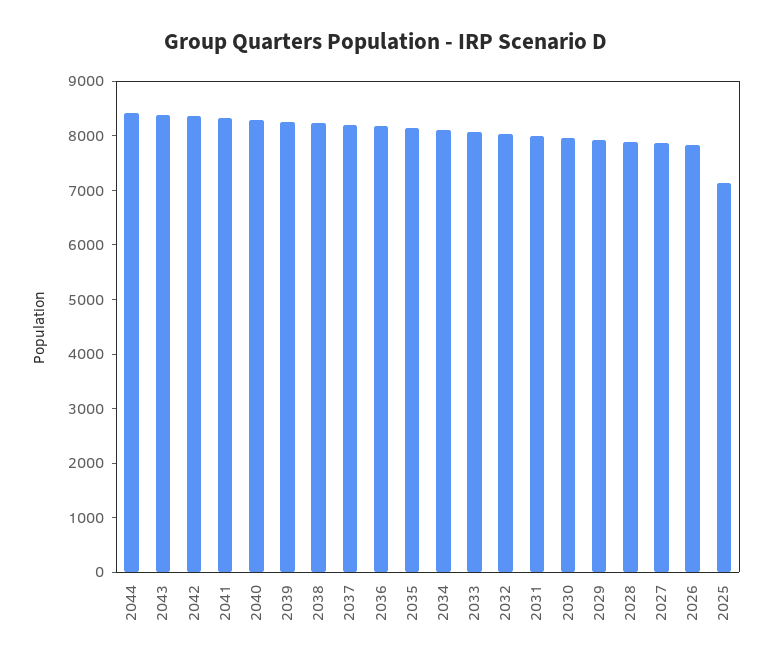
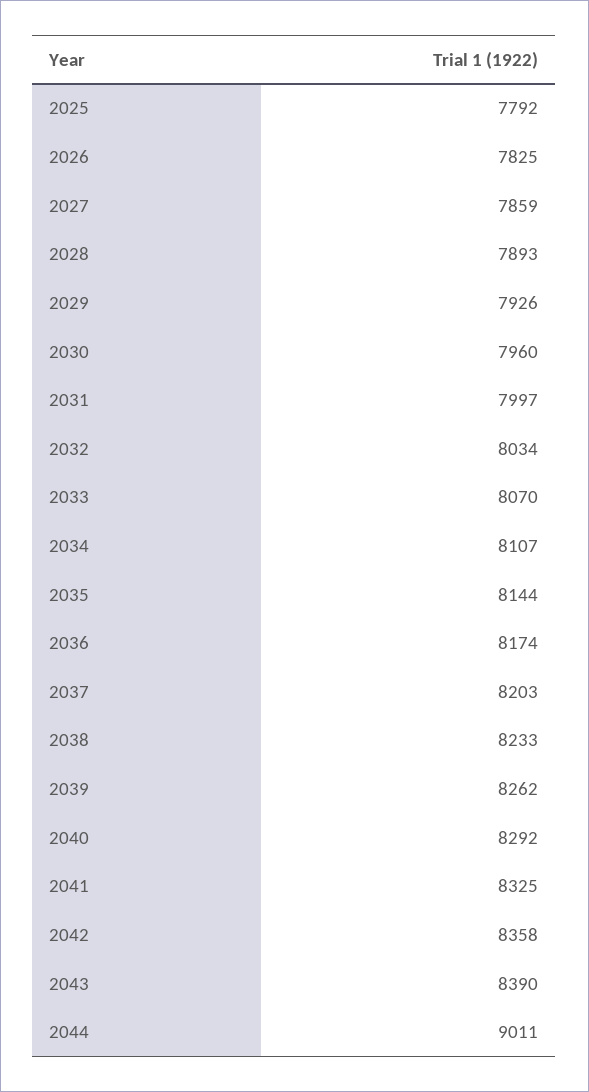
2044: 8400 -> 9011
2025: 7200 -> 7792

